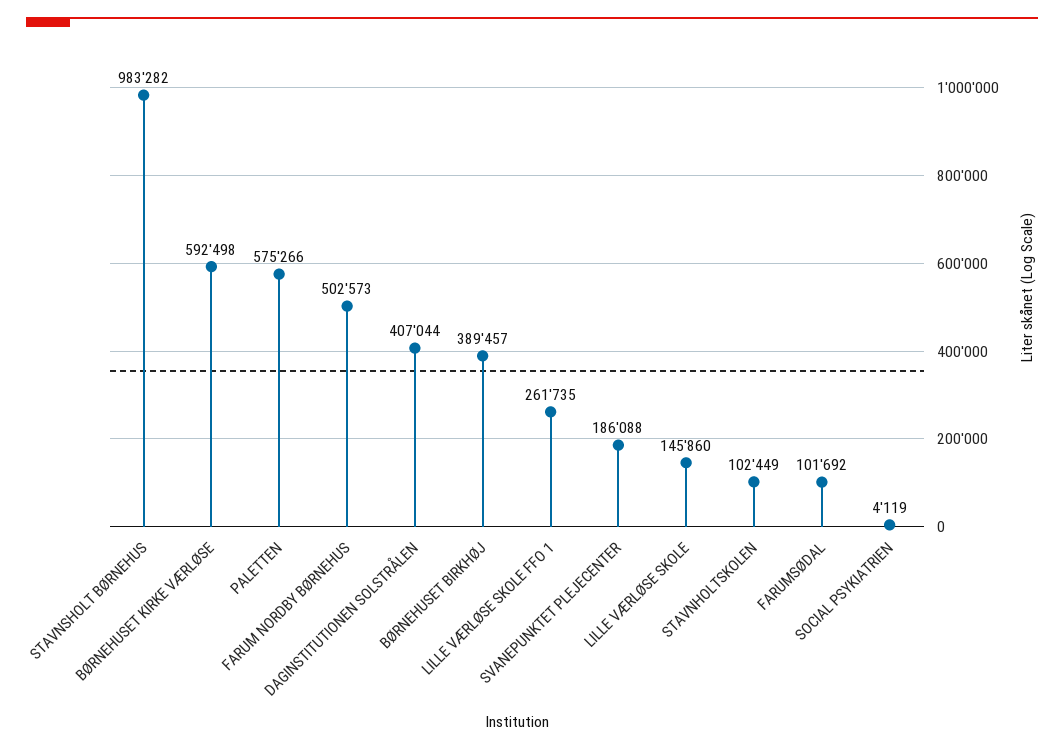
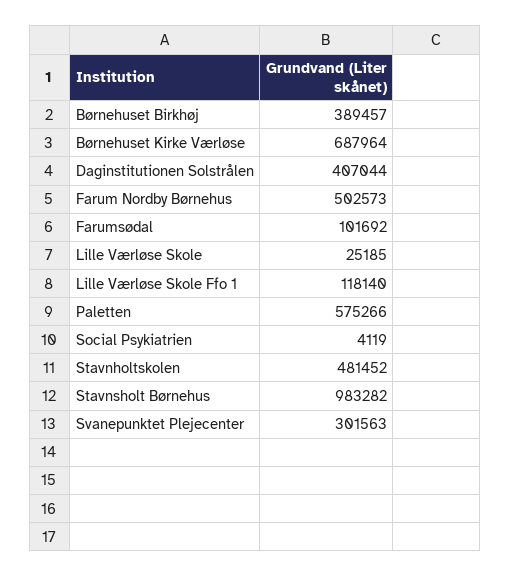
BØRNEHUSET KIRKE VÆRLØSE: 592498 -> 687964
LILLE VÆRLØSE SKOLE FFO 1: 261735 -> 118140
SVANEPUNKTET PLEJECENTER: 186088 -> 301563
LILLE VÆRLØSE SKOLE: 145860 -> 25185
STAVNHOLTSKOLEN: 102449 -> 481452

